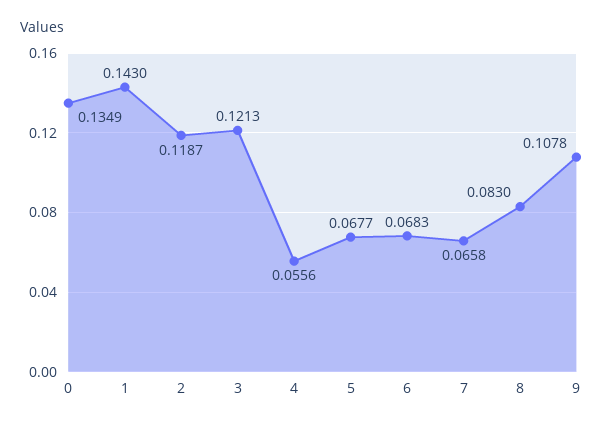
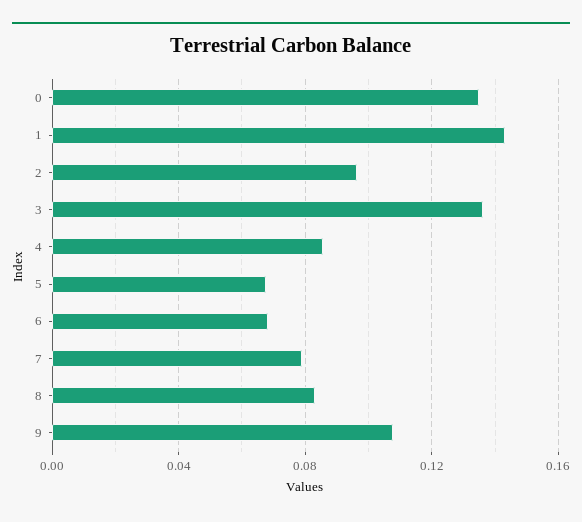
2: 0.1187 -> 0.095
3: 0.1213 -> 0.135
4: 0.0556 -> 0.085
7: 0.0658 -> 0.08

